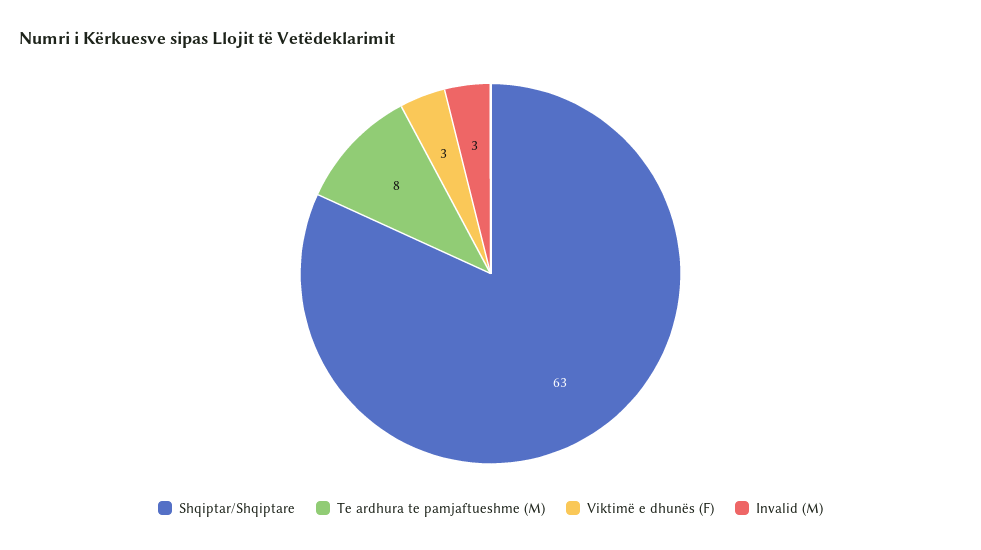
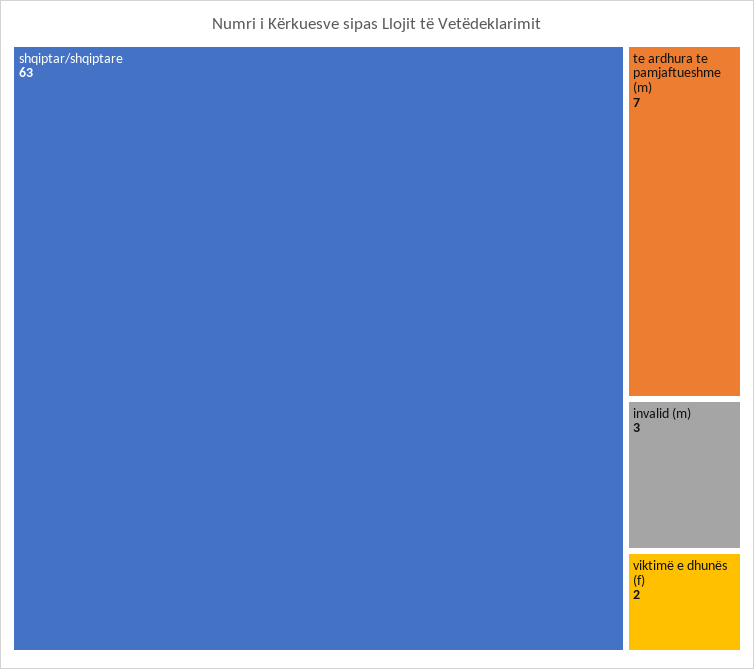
Te ardhura te pamjaftueshme (M): 8 -> 7
Viktimë e dhunës (F): 3 -> 2

